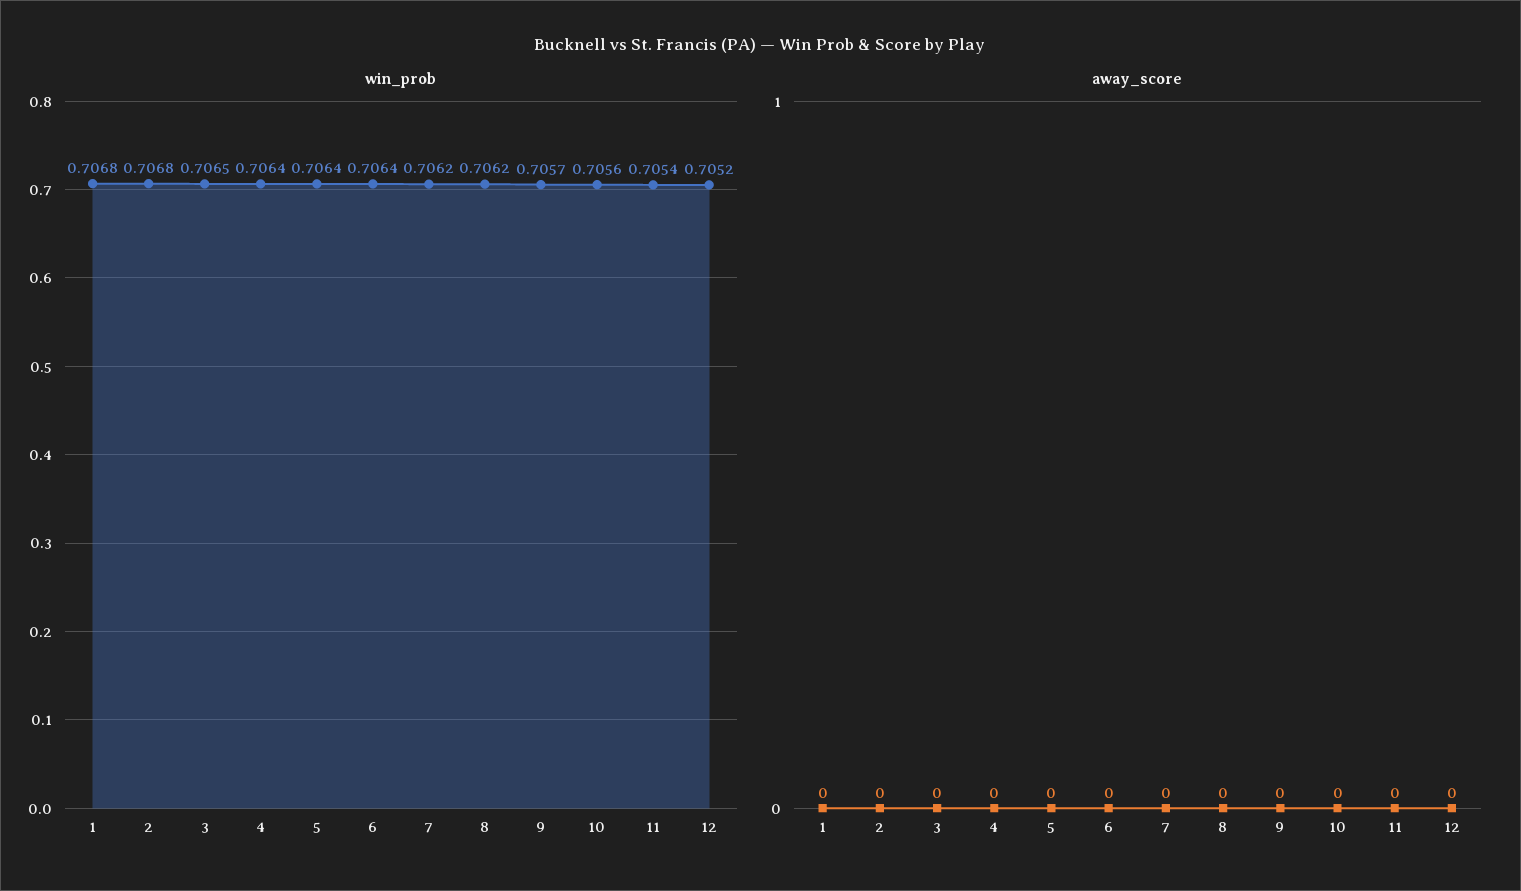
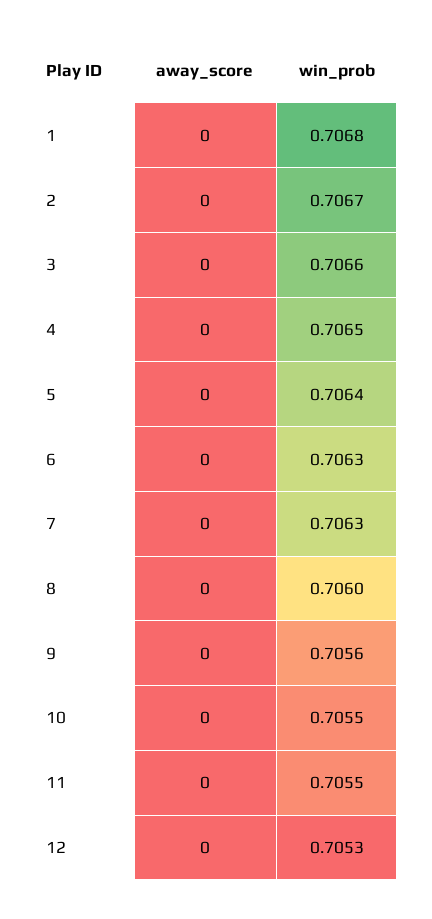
win_prob, 2: 0.7068 -> 0.7067
win_prob, 3: 0.7065 -> 0.7066
win_prob, 4: 0.7064 -> 0.7065
win_prob, 6: 0.7064 -> 0.7063
win_prob, 7: 0.7062 -> 0.7063
win_prob, 8: 0.7062 -> 0.706
win_prob, 9: 0.7057 -> 0.7056
win_prob, 10: 0.7056 -> 0.7055
win_prob, 11: 0.7054 -> 0.7055
win_prob, 12: 0.7052 -> 0.7053

